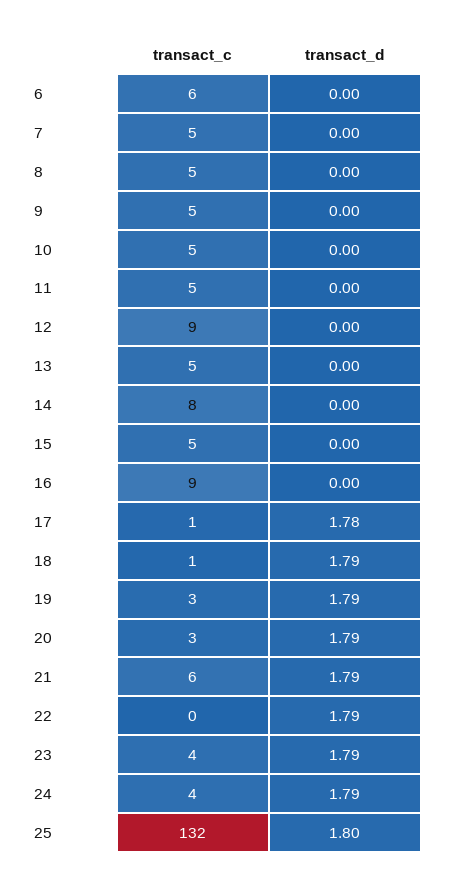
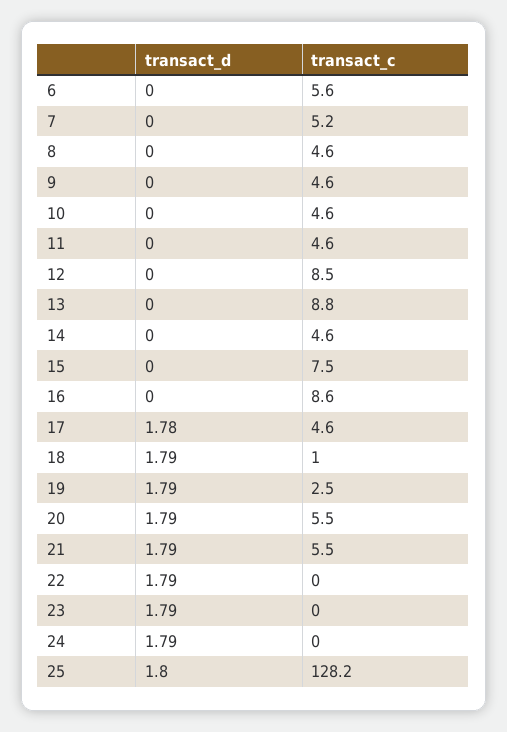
transact_c, 13: 5 -> 8.8
transact_c, 14: 8 -> 4.6
transact_c, 15: 5 -> 7.5
transact_c, 17: 1 -> 4.6
transact_c, 20: 3 -> 5.5
transact_c, 23: 4 -> 0
transact_c, 24: 4 -> 0
transact_c, 25: 132 -> 128.2

